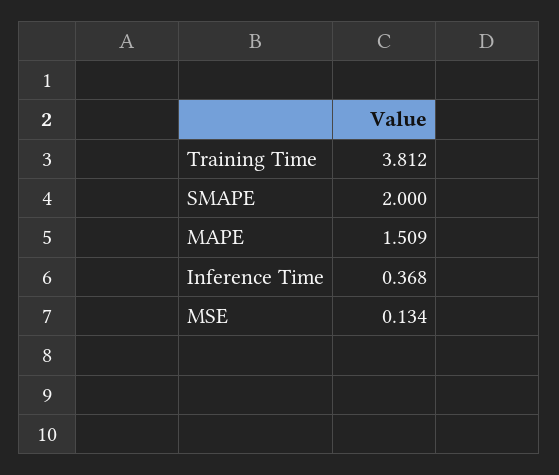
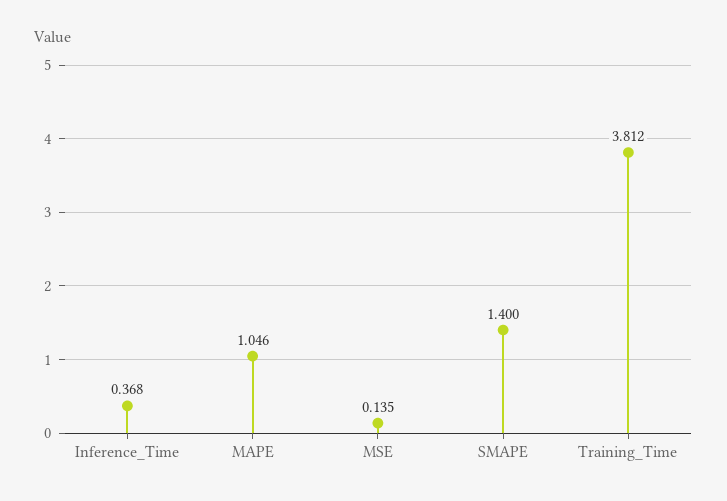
SMAPE: 2 -> 1.4
MAPE: 1.509 -> 1.046
MSE: 0.134 -> 0.135

